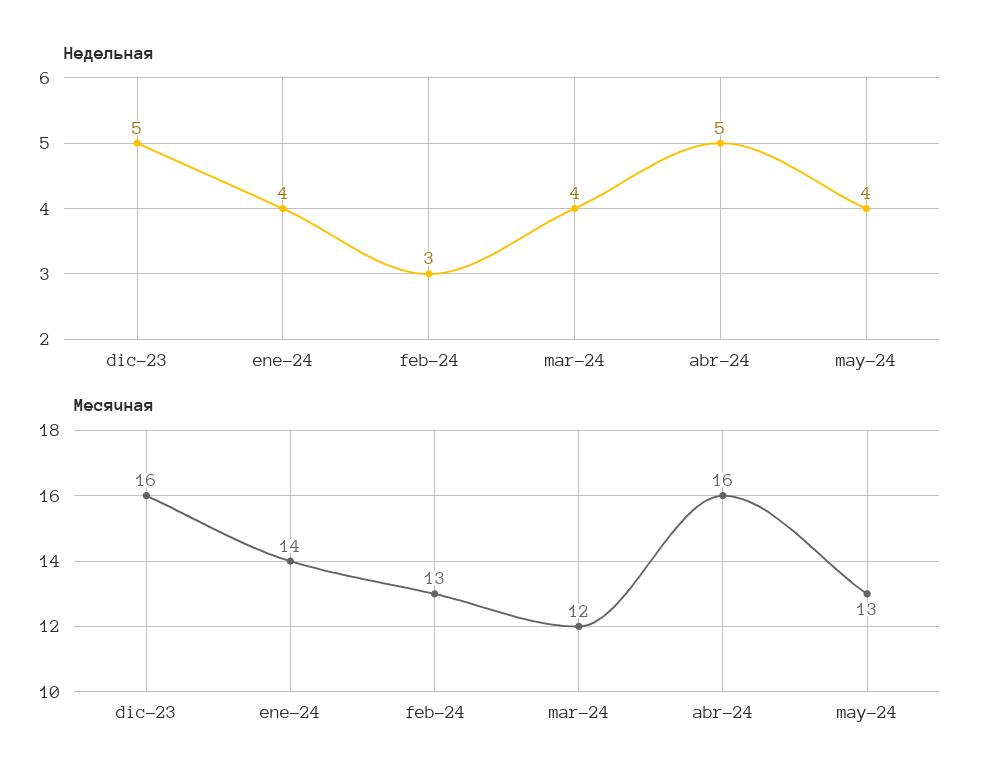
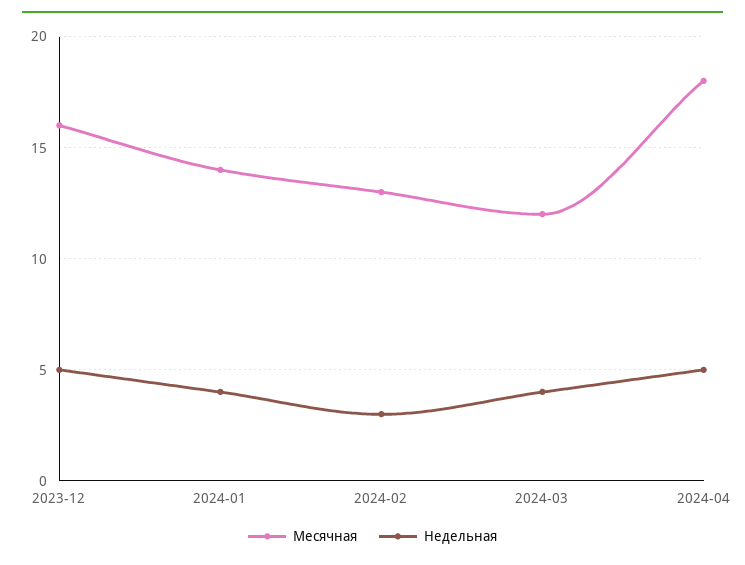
Недельная, may-24: 4 -> none
Месячная, abr-24: 16 -> 18
Месячная, may-24: 13 -> none

